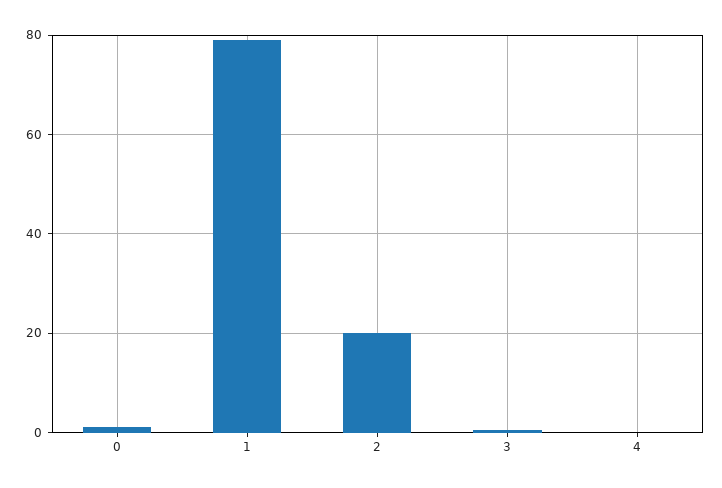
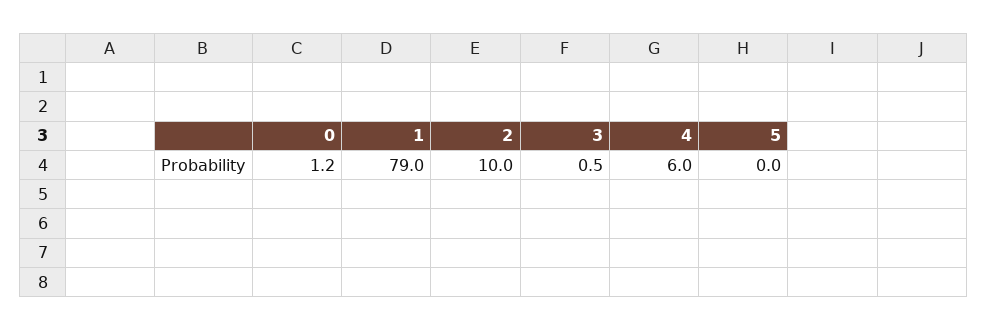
2: 20 -> 10
4: 0 -> 6
5: none -> 0

